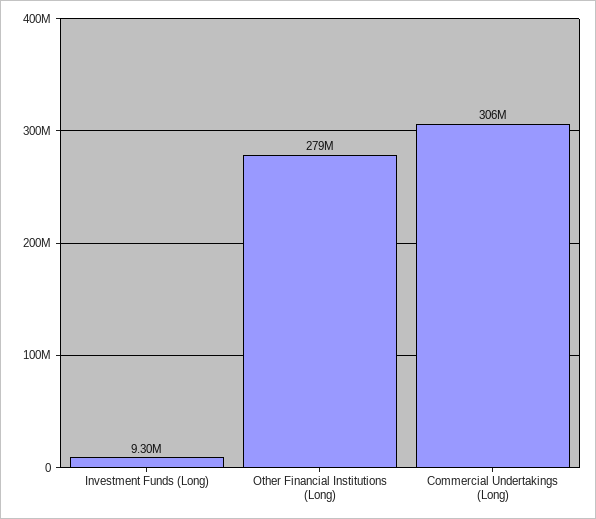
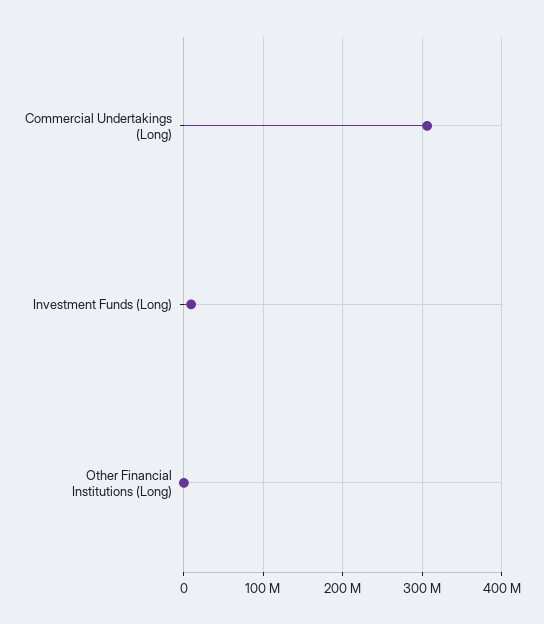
Other Financial Institutions (Long): 279000000 -> 0

